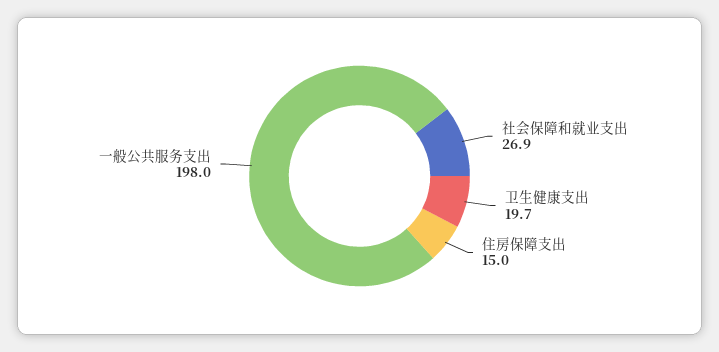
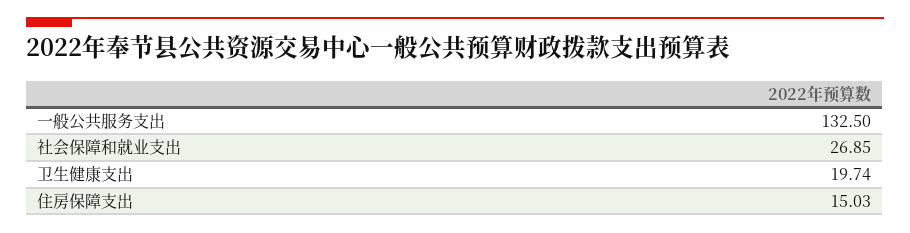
一般公共服务支出: 198 -> 132.5

